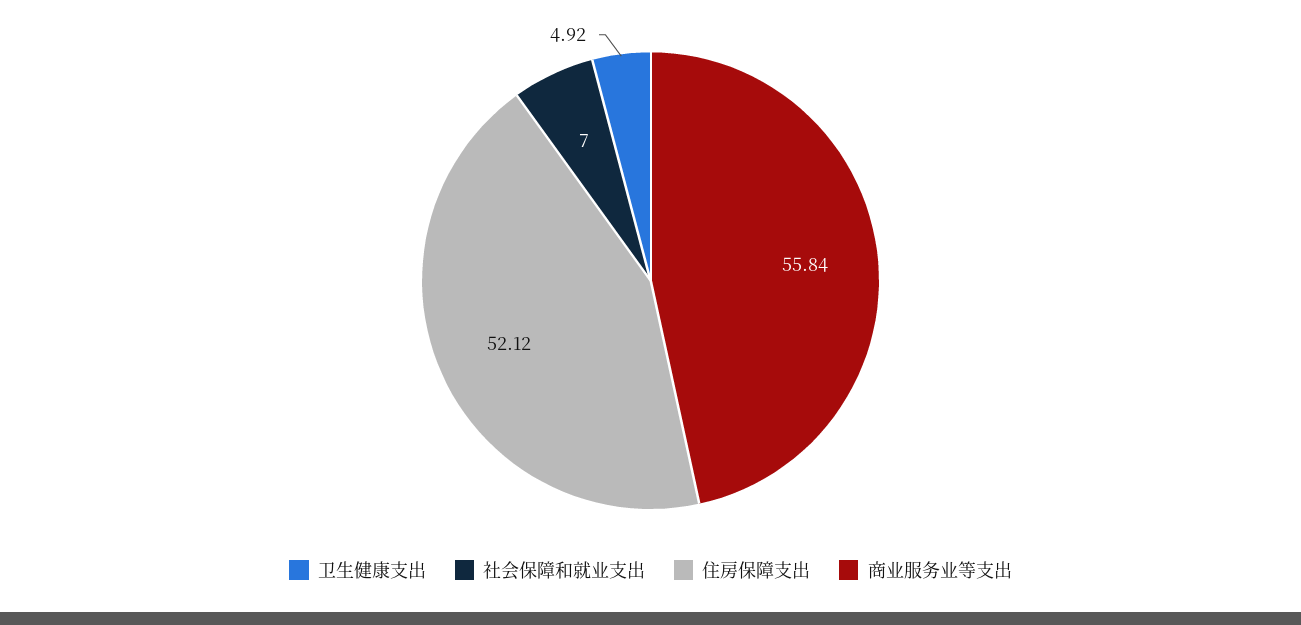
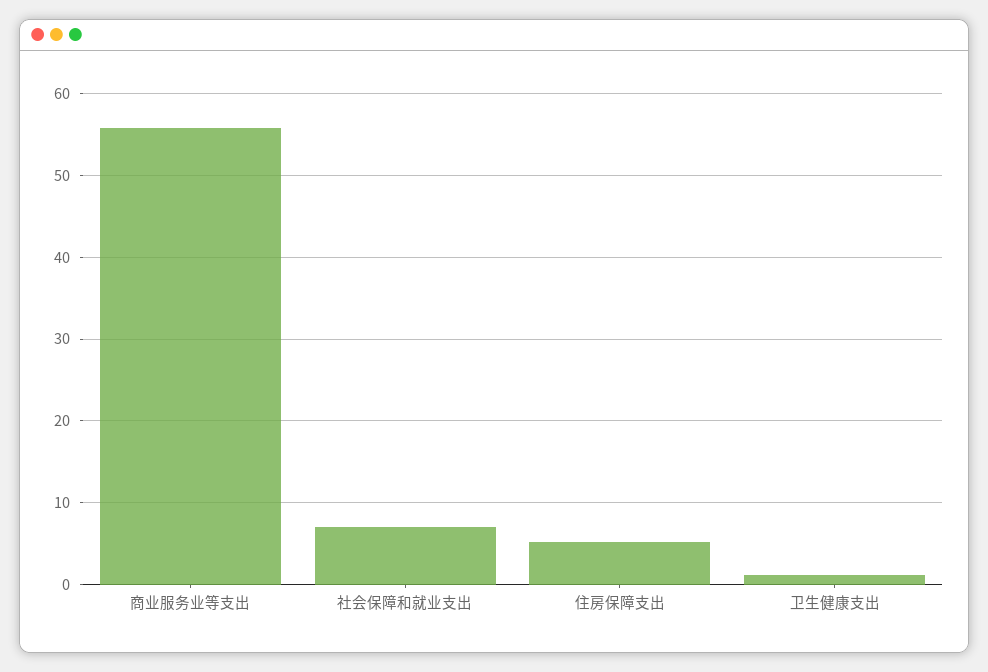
卫生健康支出: 4.92 -> 1
住房保障支出: 52.12 -> 5

